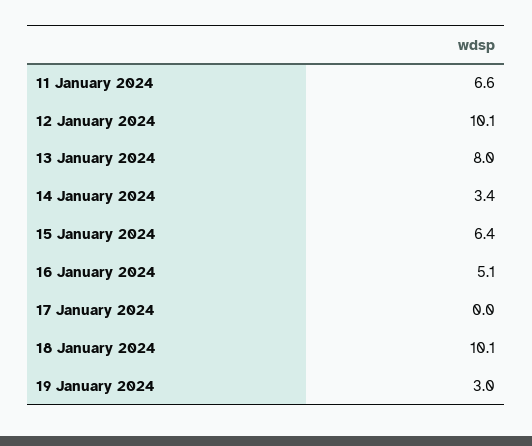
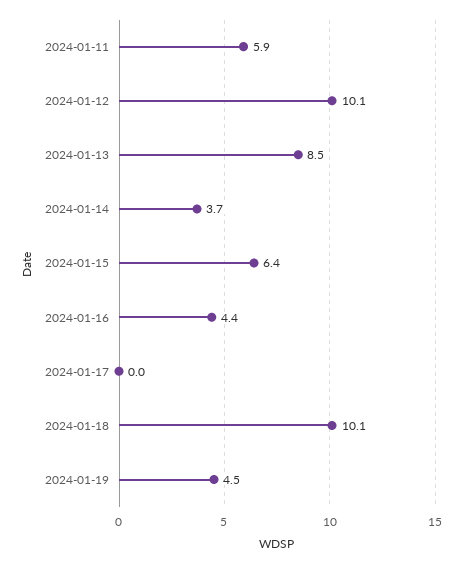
11 January 2024: 6.6 -> 5.9
13 January 2024: 8 -> 8.5
14 January 2024: 3.4 -> 3.7
16 January 2024: 5.1 -> 4.4
19 January 2024: 3 -> 4.5

